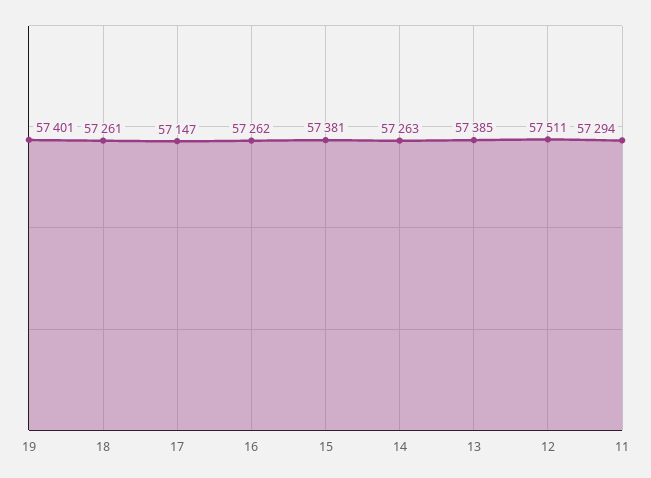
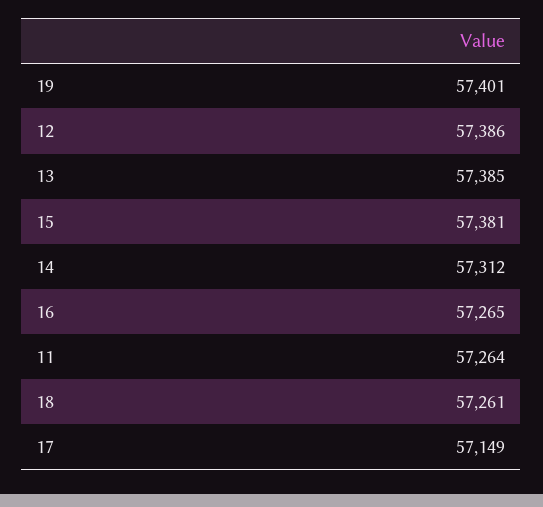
17: 57147 -> 57149
16: 57262 -> 57265
14: 57263 -> 57312
12: 57511 -> 57386
11: 57294 -> 57264

